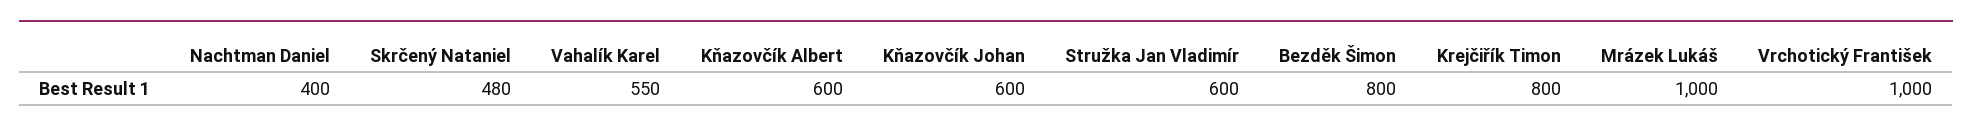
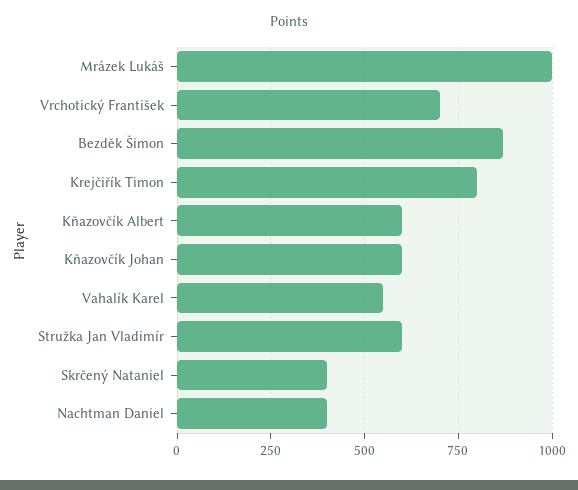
Skrčený Nataniel: 480 -> 400
Bezděk Šimon: 800 -> 875
Vrchotický František: 1000 -> 700

